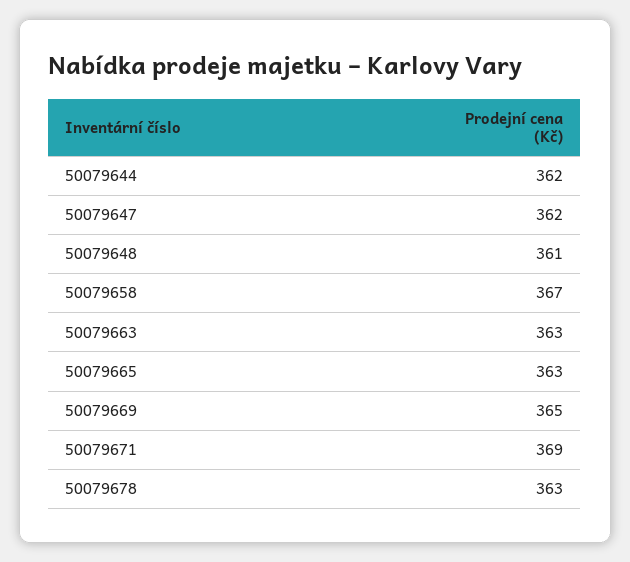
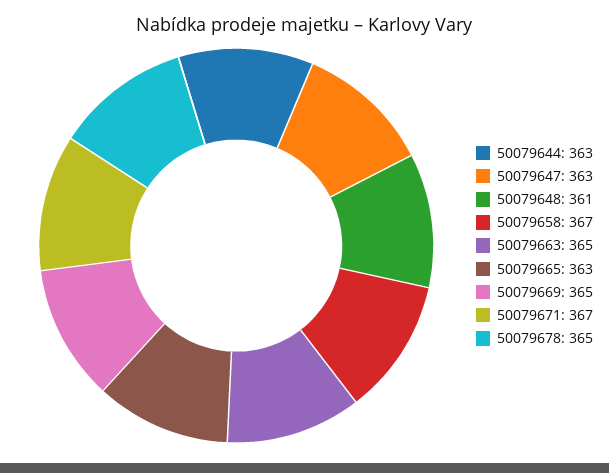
50079644: 362 -> 363
50079647: 362 -> 363
50079663: 363 -> 365
50079671: 369 -> 367
50079678: 363 -> 365

